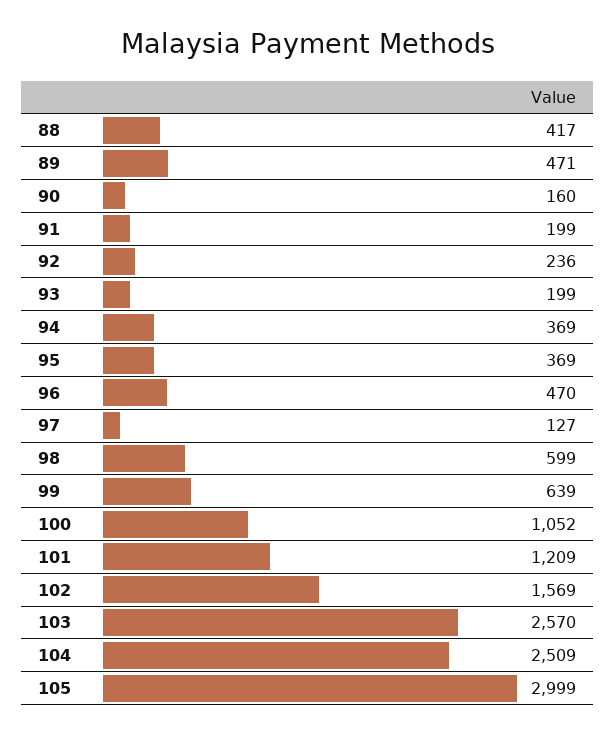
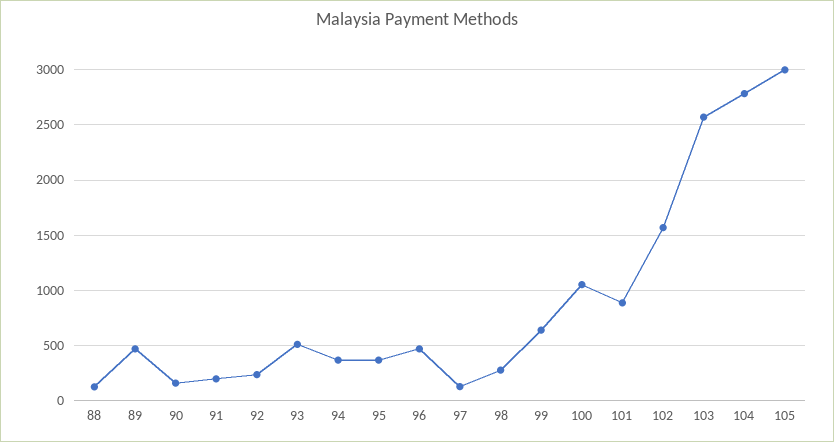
88: 417 -> 100
93: 199 -> 500
98: 599 -> 300
101: 1209 -> 900
104: 2509 -> 2800

